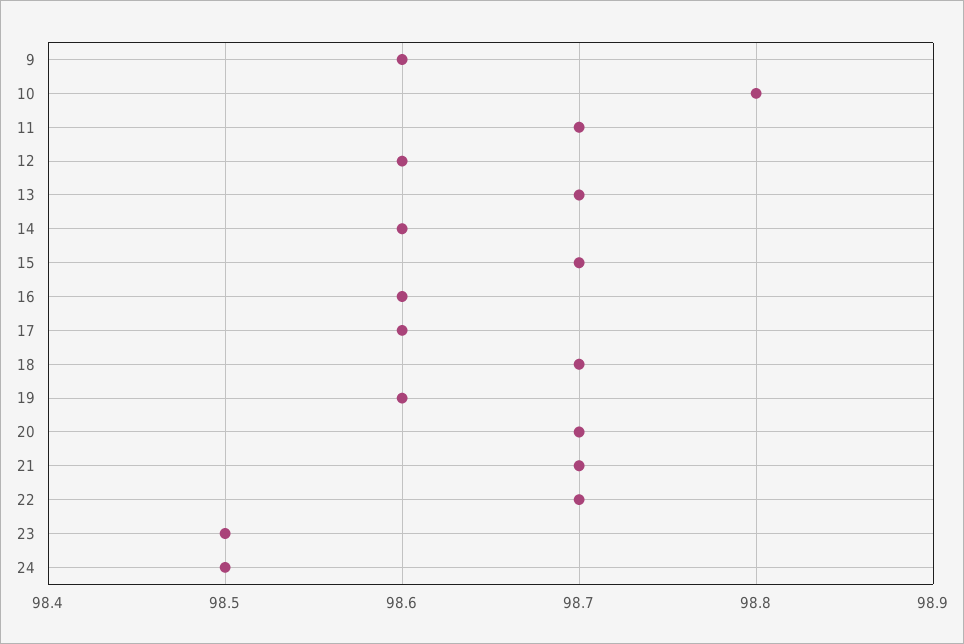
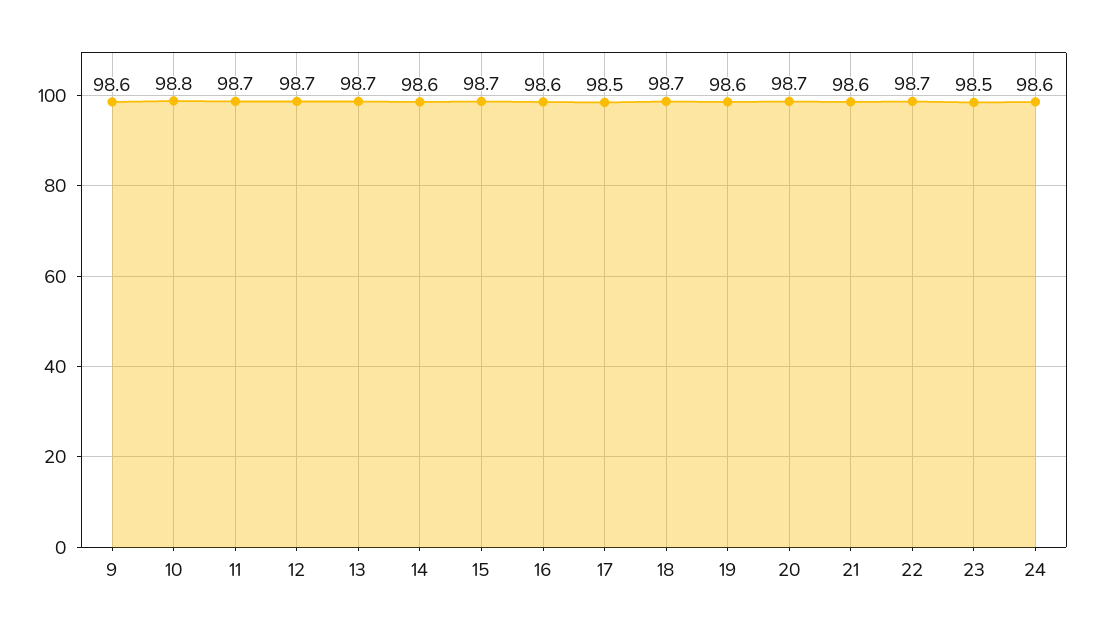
12: 98.6 -> 98.7
17: 98.6 -> 98.5
21: 98.7 -> 98.6
24: 98.5 -> 98.6

